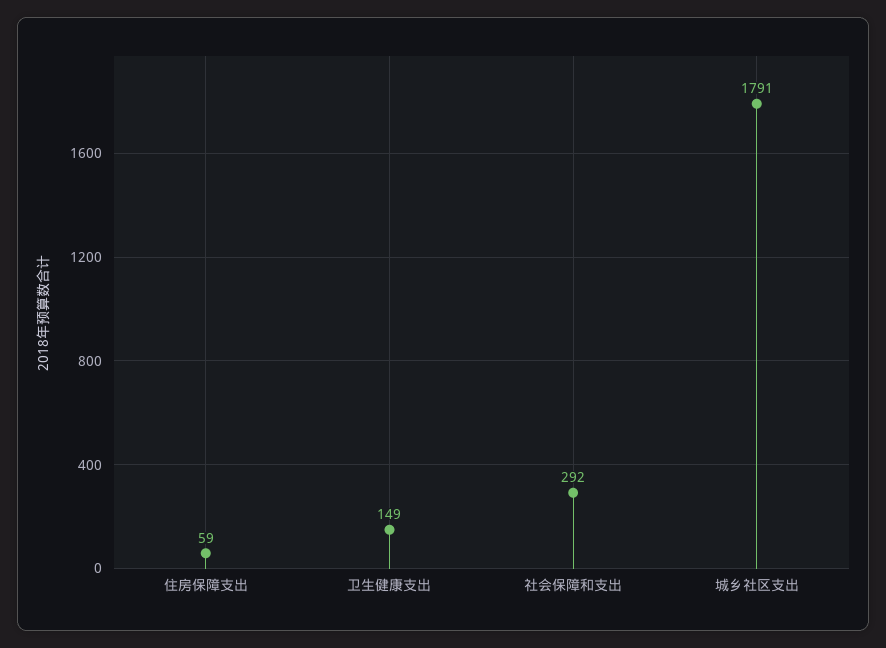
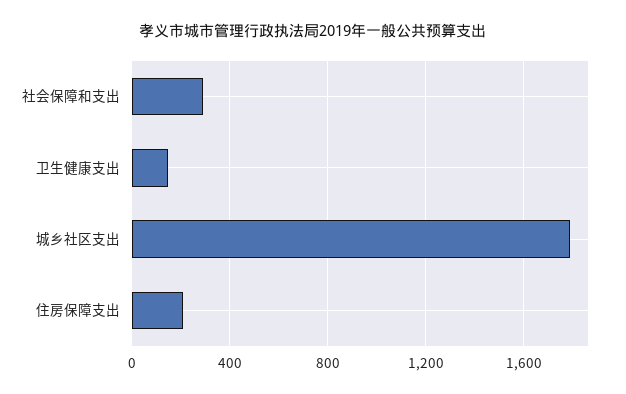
住房保障支出: 59 -> 200

